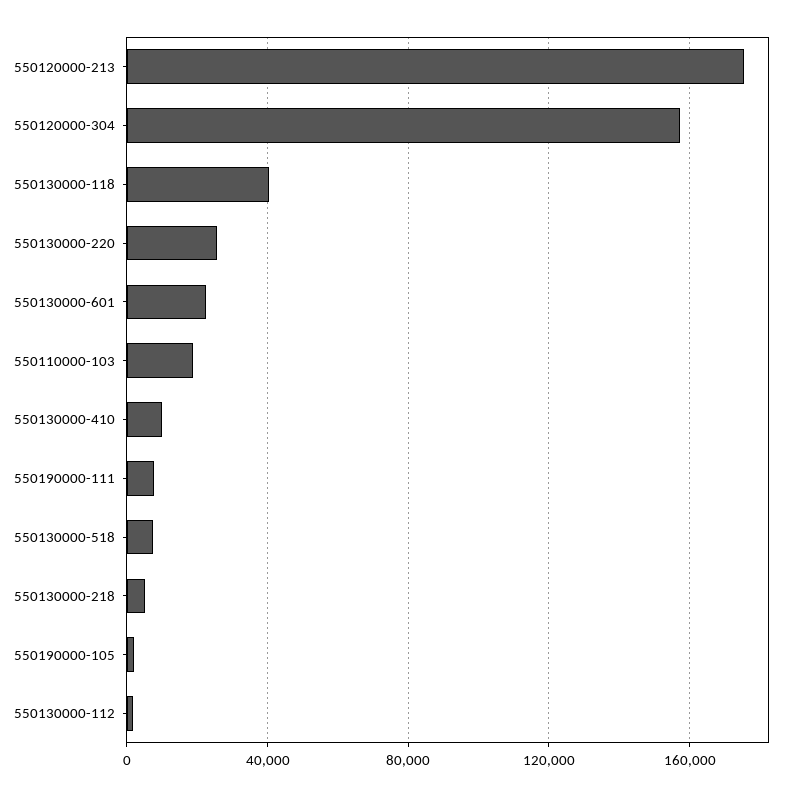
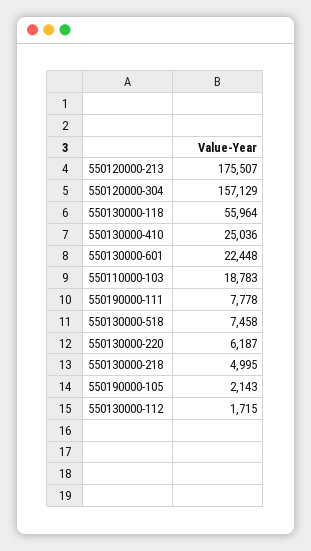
550130000-118: 40000 -> 55964
550130000-220: 25000 -> 6187
550130000-410: 10000 -> 25036

